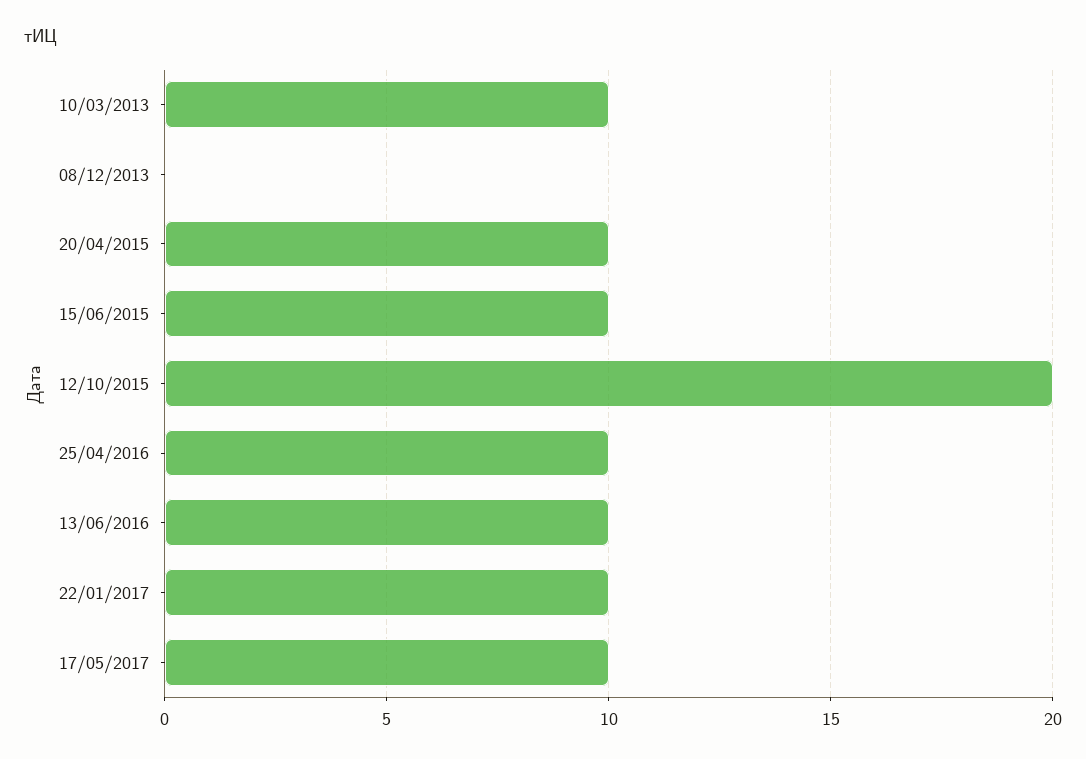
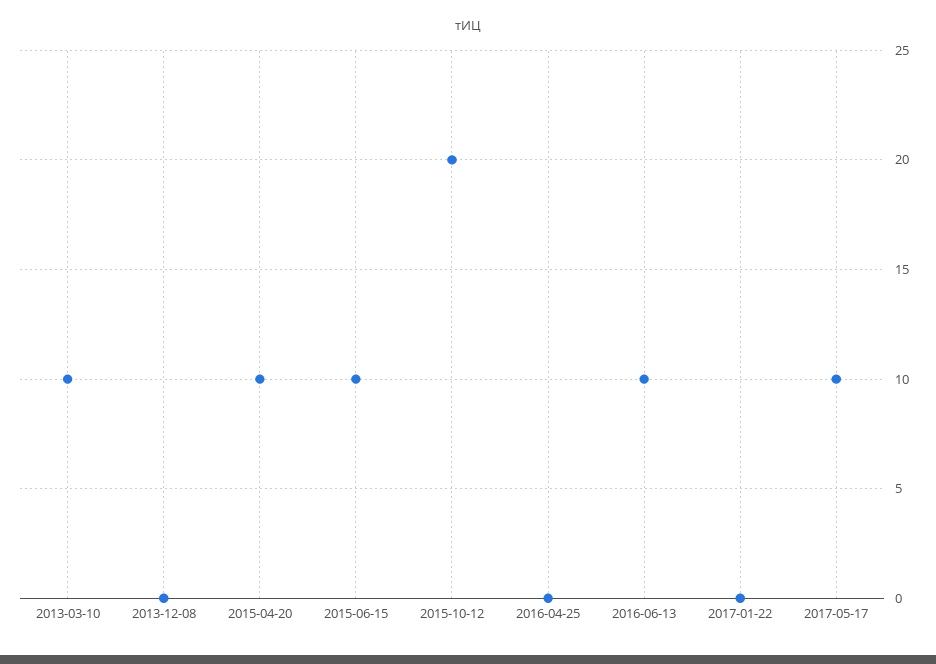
25/04/2016: 10 -> 0
22/01/2017: 10 -> 0

